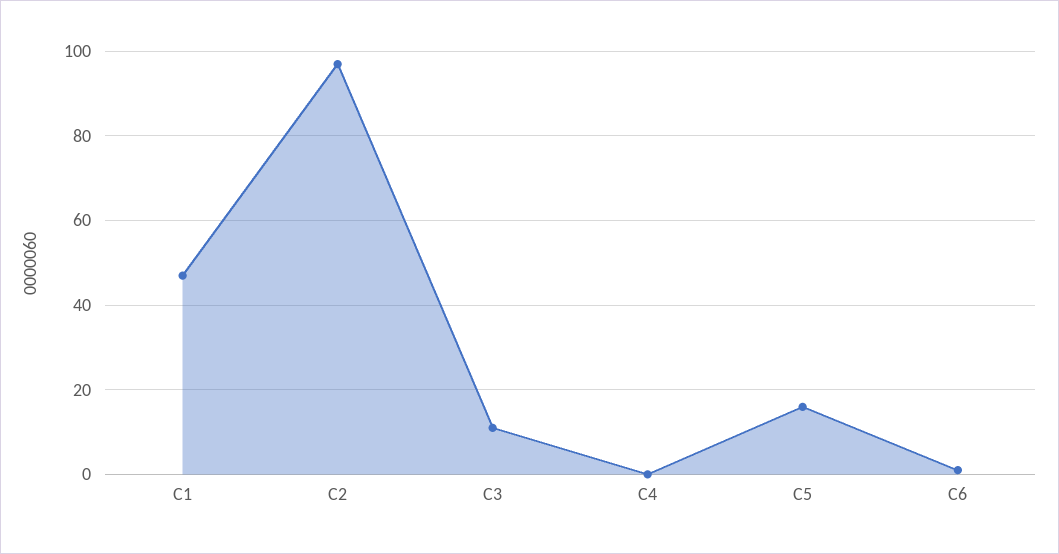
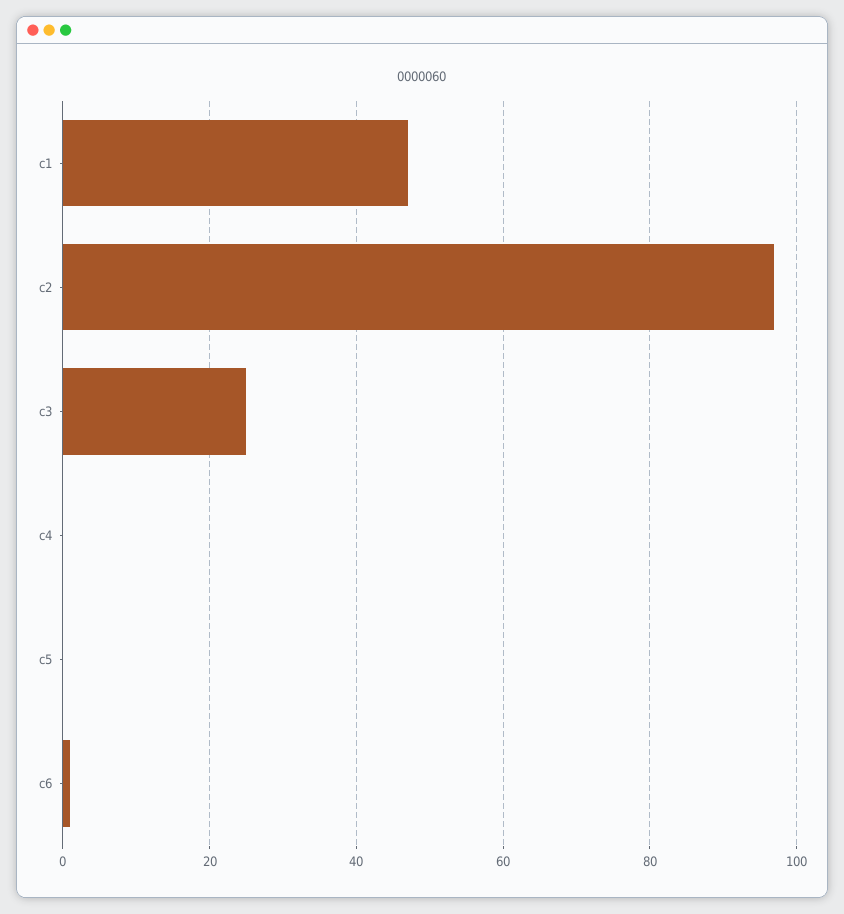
C3: 10 -> 25
C5: 15 -> 0

